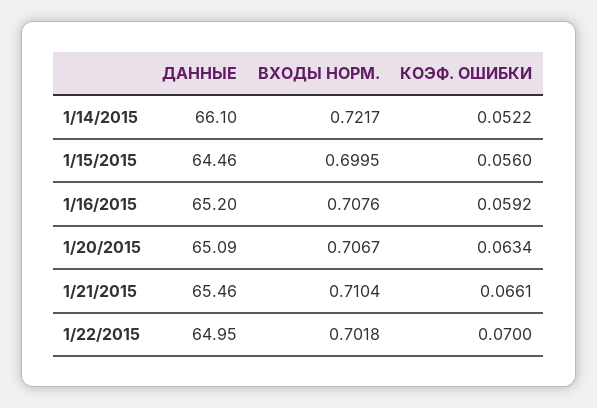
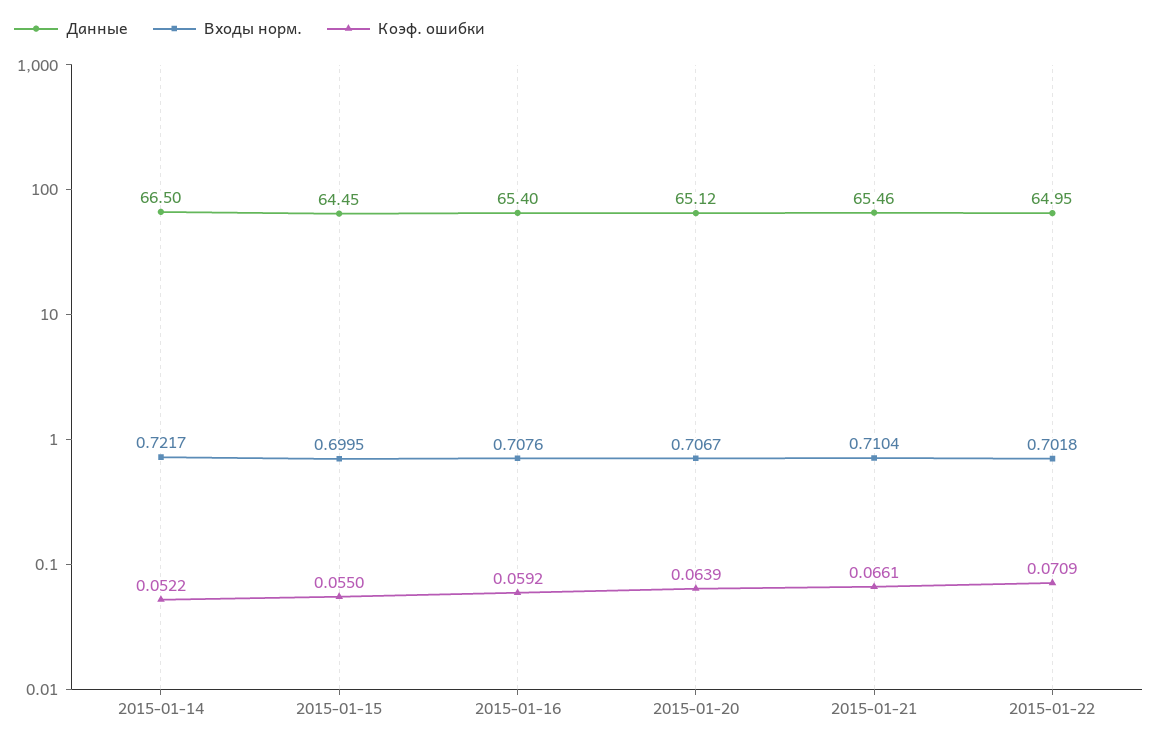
ДАННЫЕ, 1/14/2015: 66.1 -> 66.5
ДАННЫЕ, 1/15/2015: 64.46 -> 64.45
КОЭФ. ОШИБКИ, 1/15/2015: 0.056 -> 0.055
ДАННЫЕ, 1/16/2015: 65.2 -> 65.4
ДАННЫЕ, 1/20/2015: 65.09 -> 65.12
КОЭФ. ОШИБКИ, 1/20/2015: 0.0634 -> 0.0639
КОЭФ. ОШИБКИ, 1/22/2015: 0.07 -> 0.0709

